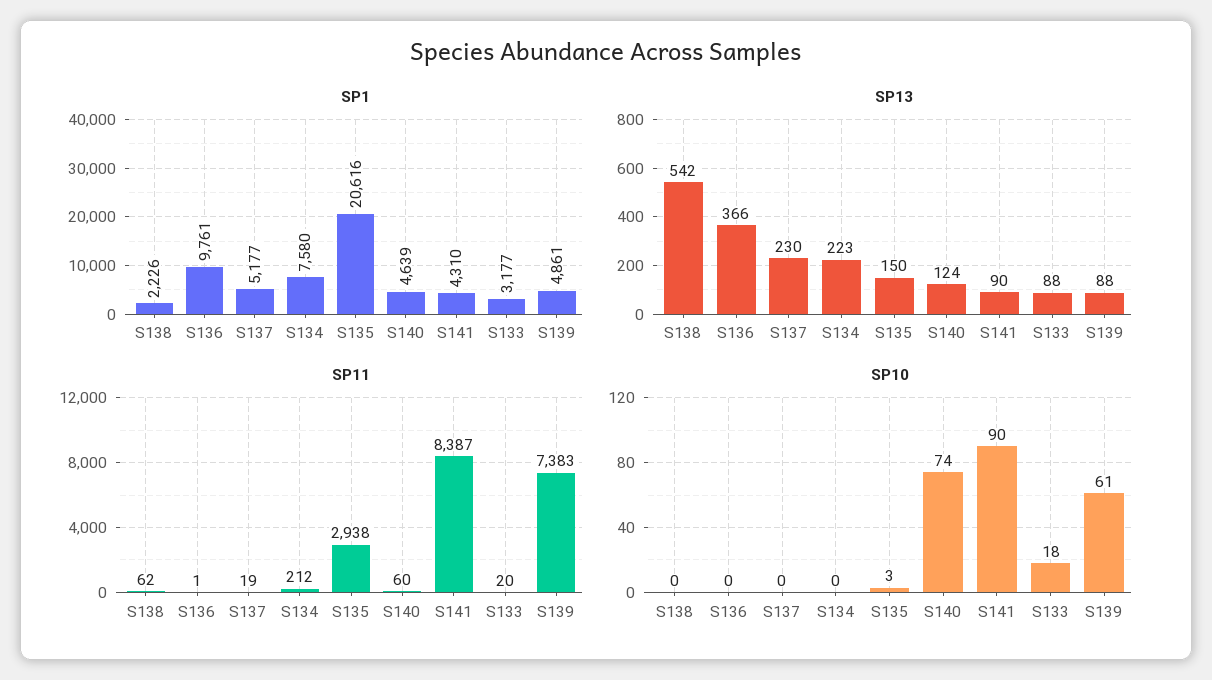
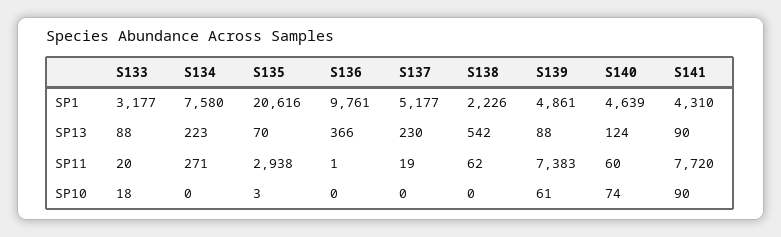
SP13, S135: 150 -> 70
SP11, S134: 212 -> 271
SP11, S141: 8387 -> 7720

